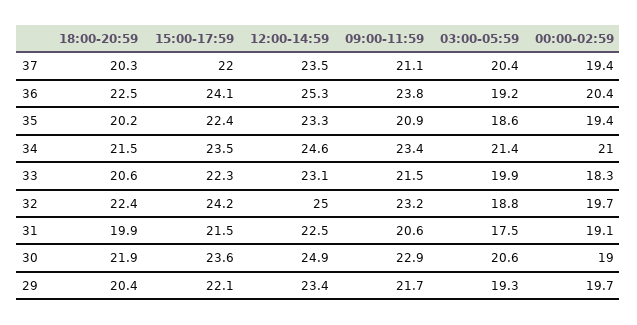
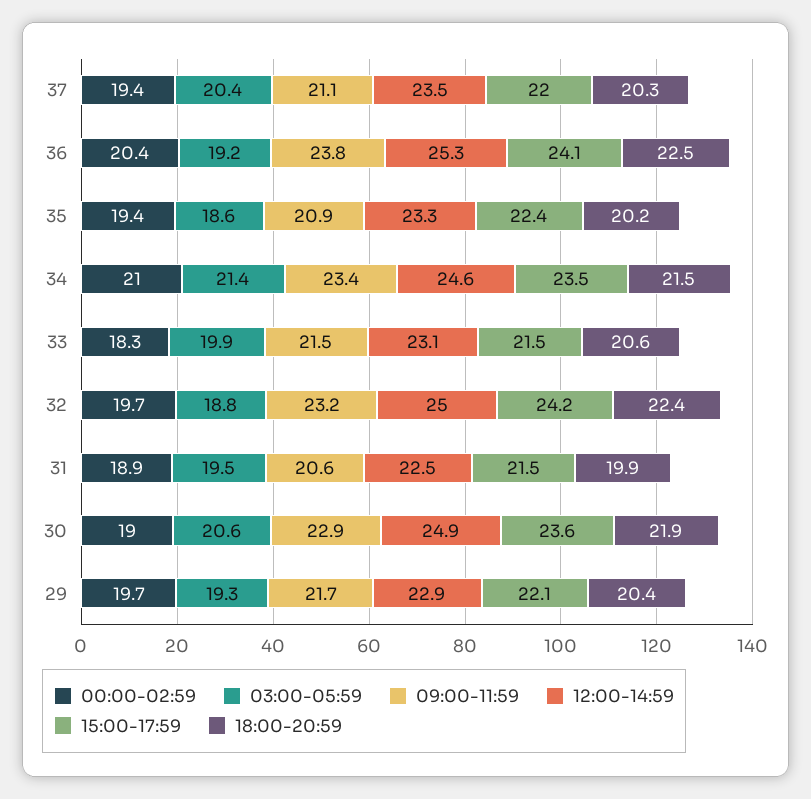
15:00-17:59, 33: 22.3 -> 21.5
03:00-05:59, 31: 17.5 -> 19.5
00:00-02:59, 31: 19.1 -> 18.9
12:00-14:59, 29: 23.4 -> 22.9

